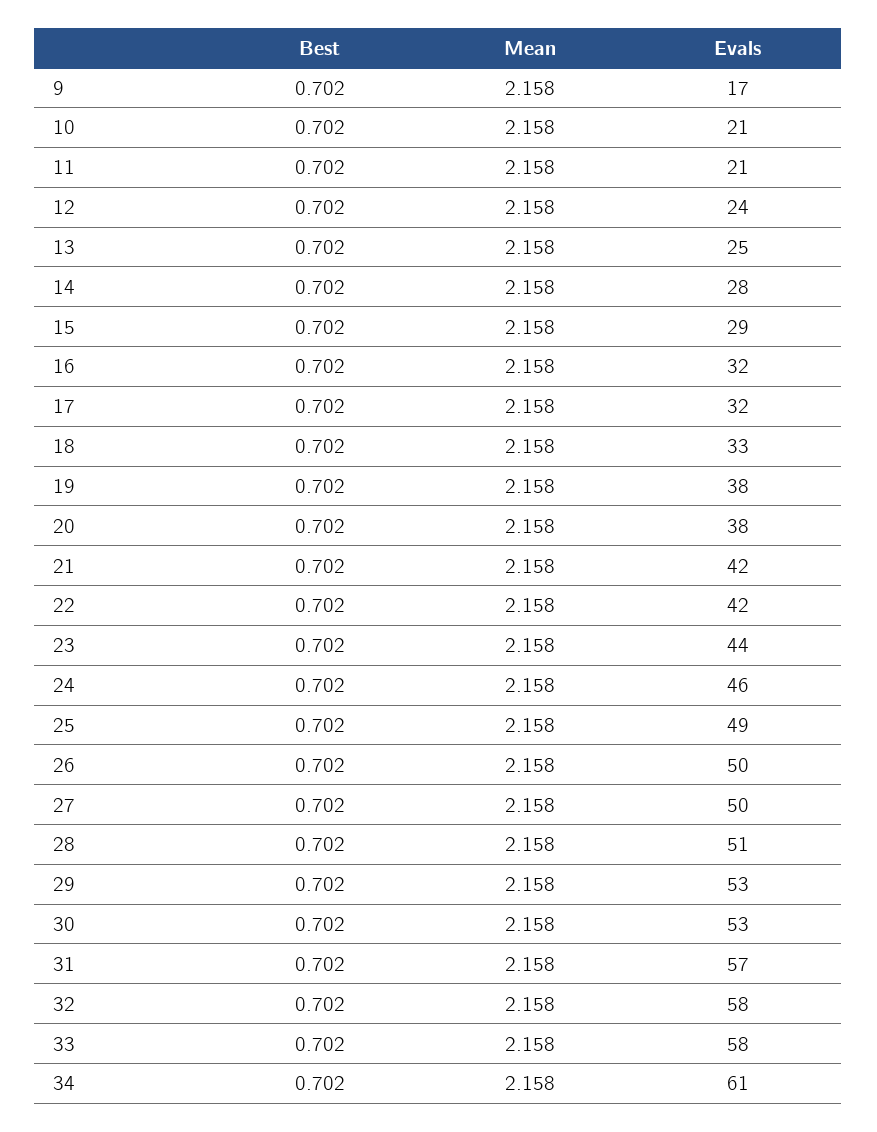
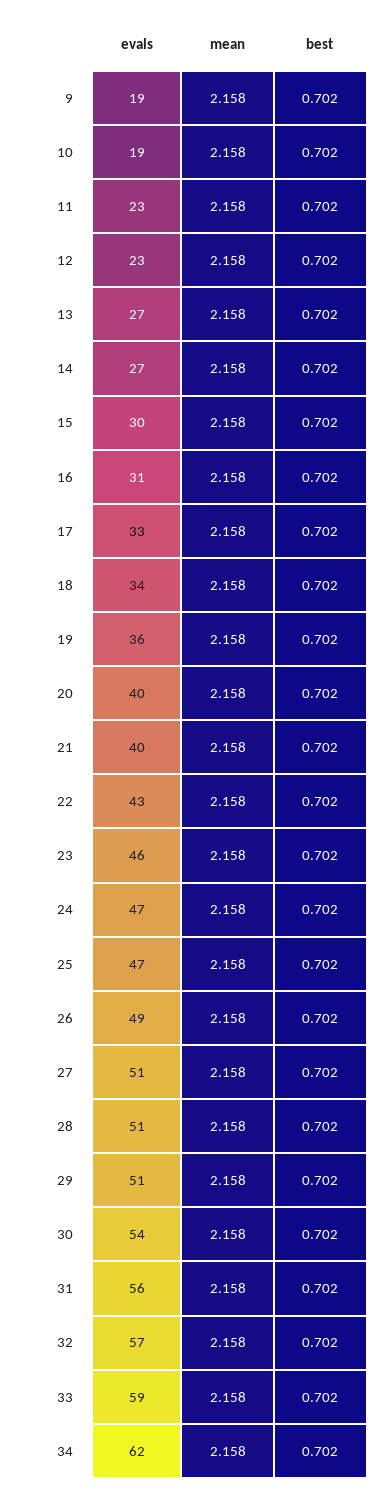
Evals, 9: 17 -> 19
Evals, 10: 21 -> 19
Evals, 11: 21 -> 23
Evals, 12: 24 -> 23
Evals, 13: 25 -> 27
Evals, 14: 28 -> 27
Evals, 15: 29 -> 30
Evals, 16: 32 -> 31
Evals, 17: 32 -> 33
Evals, 18: 33 -> 34
Evals, 19: 38 -> 36
Evals, 20: 38 -> 40
Evals, 21: 42 -> 40
Evals, 22: 42 -> 43
Evals, 23: 44 -> 46
Evals, 24: 46 -> 47
Evals, 25: 49 -> 47
Evals, 26: 50 -> 49
Evals, 27: 50 -> 51
Evals, 29: 53 -> 51
Evals, 30: 53 -> 54
Evals, 31: 57 -> 56
Evals, 32: 58 -> 57
Evals, 33: 58 -> 59
Evals, 34: 61 -> 62

